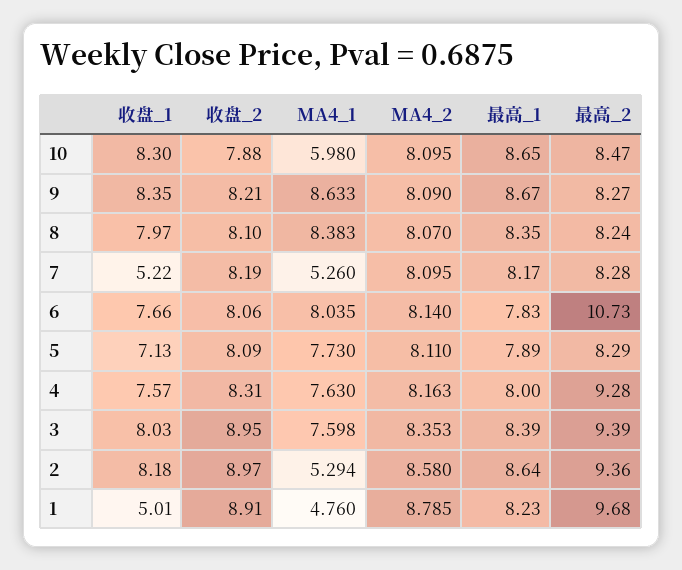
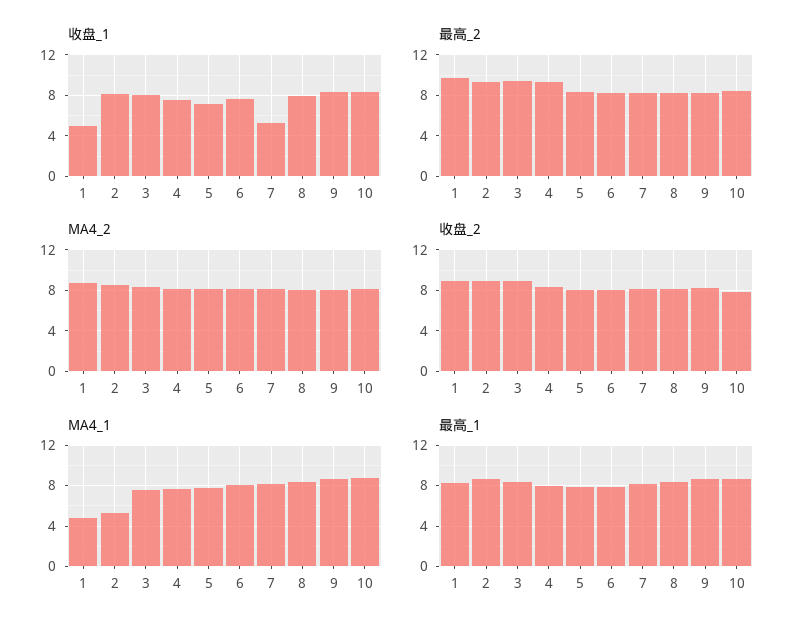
MA4_1, 10: 5.98 -> 9
MA4_1, 7: 5.26 -> 8
最高_2, 6: 10.73 -> 8

